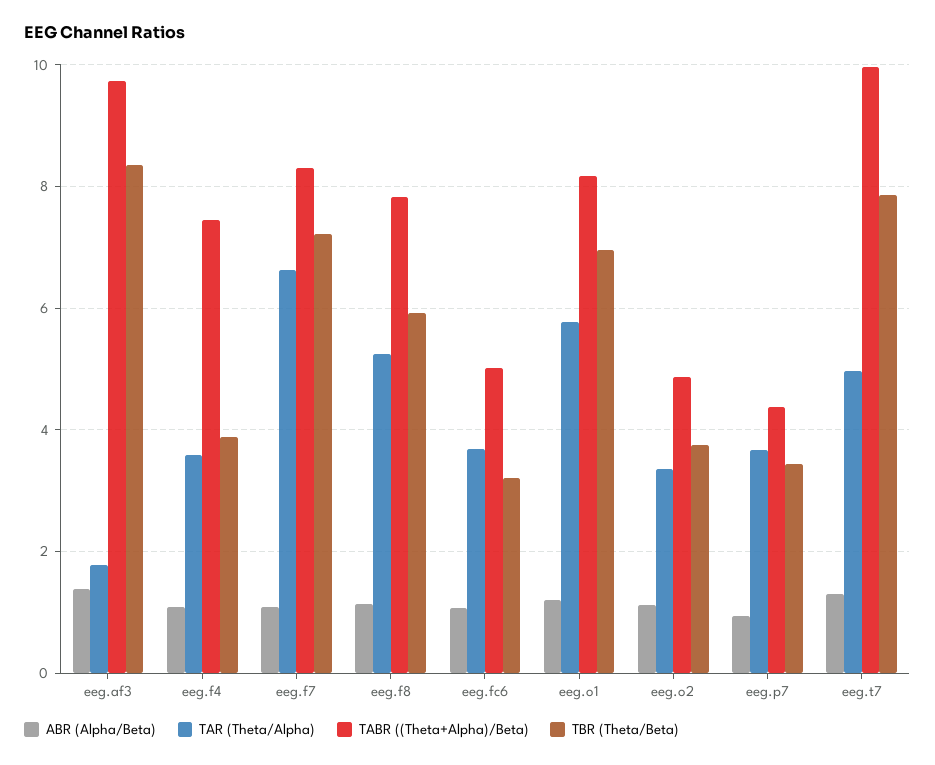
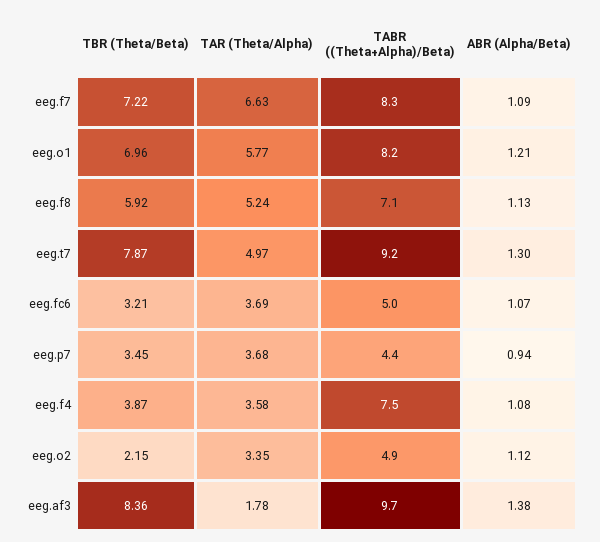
TABR ((Theta+Alpha)/Beta), eeg.f8: 7.8 -> 7.1
TBR (Theta/Beta), eeg.o2: 3.8 -> 2.15
TABR ((Theta+Alpha)/Beta), eeg.t7: 10 -> 9.2

